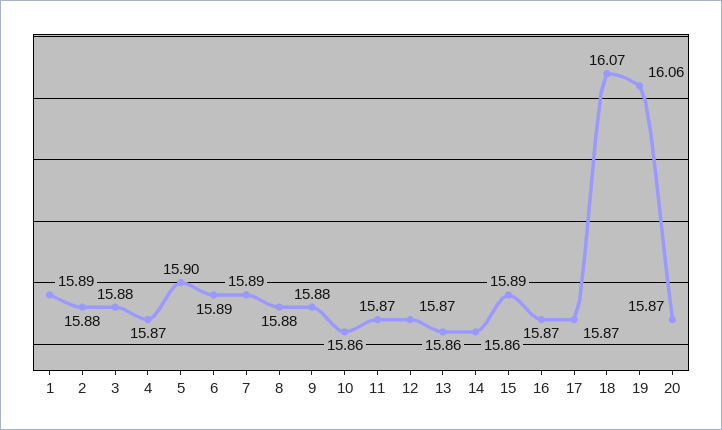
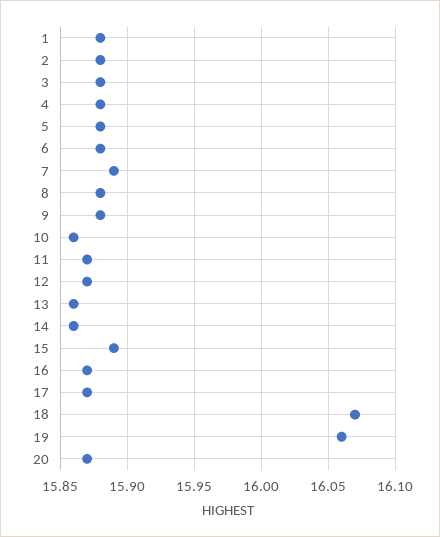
1: 15.89 -> 15.88
4: 15.87 -> 15.88
5: 15.9 -> 15.88
6: 15.89 -> 15.88

